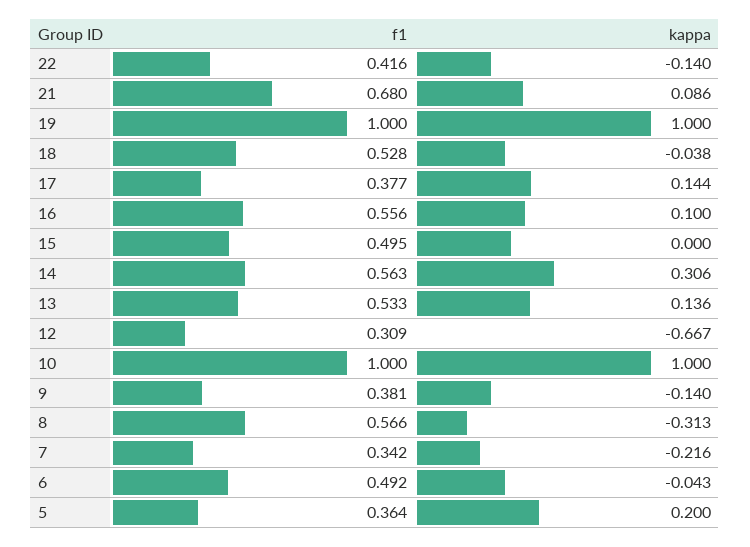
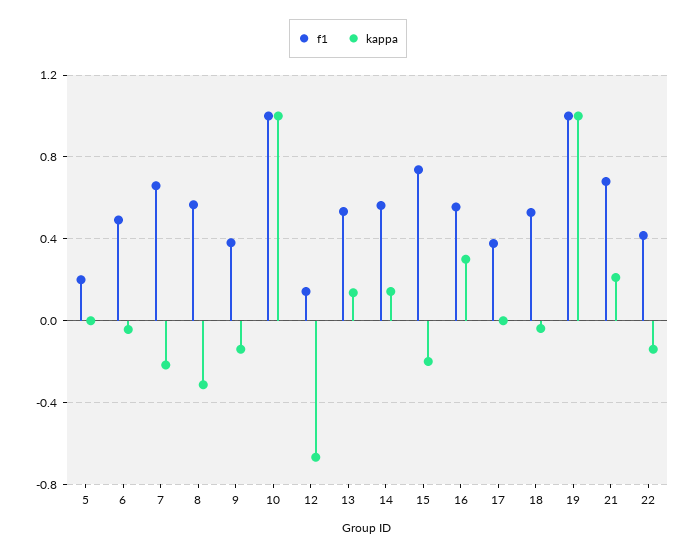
kappa, 21: 0.086 -> 0.2
kappa, 17: 0.144 -> 0
kappa, 16: 0.1 -> 0.3
f1, 15: 0.495 -> 0.75
kappa, 15: 0 -> -0.2
kappa, 14: 0.306 -> 0.15
f1, 12: 0.309 -> 0.15
f1, 7: 0.342 -> 0.65
f1, 5: 0.364 -> 0.2
kappa, 5: 0.2 -> 0

